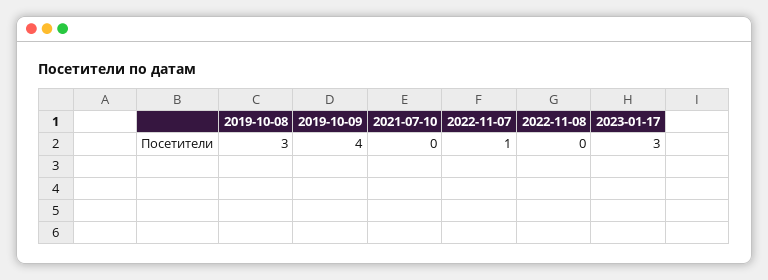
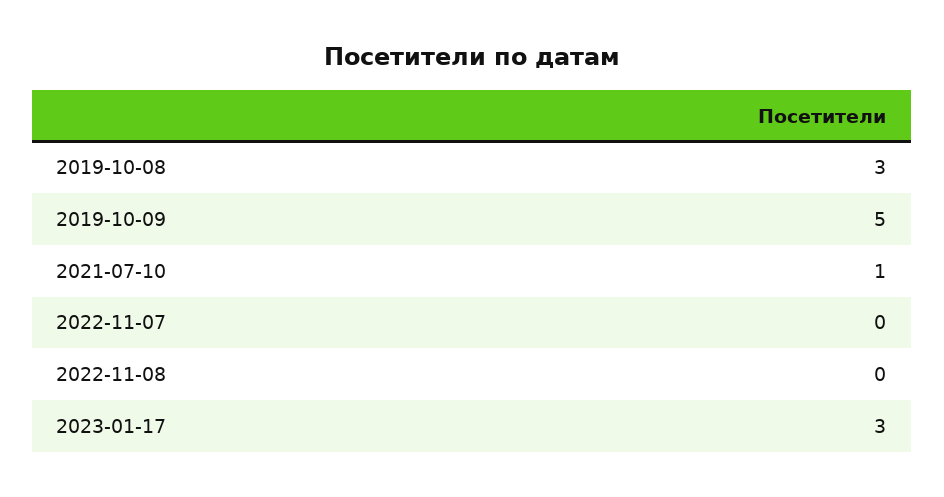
2019-10-09: 4 -> 5
2021-07-10: 0 -> 1
2022-11-07: 1 -> 0

